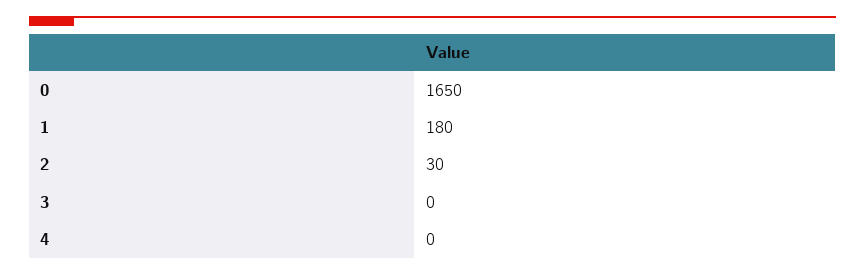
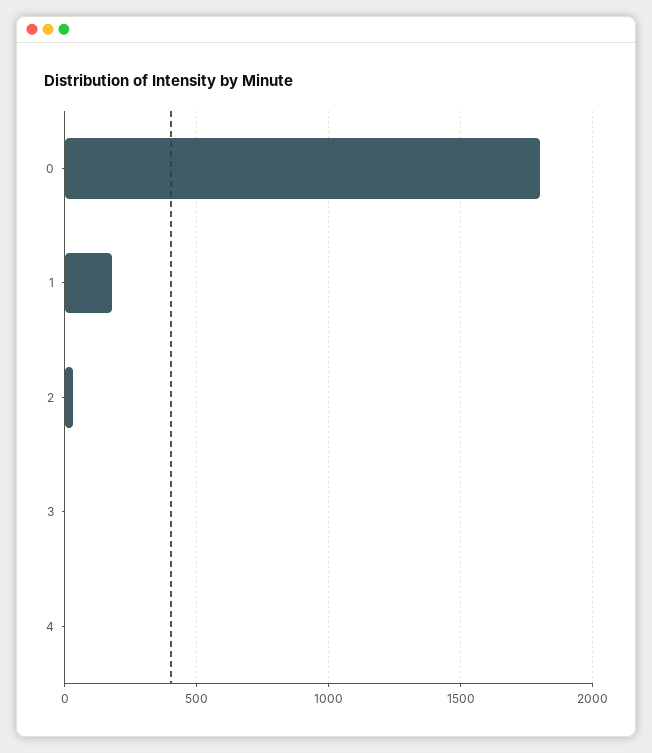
0: 1650 -> 1800

